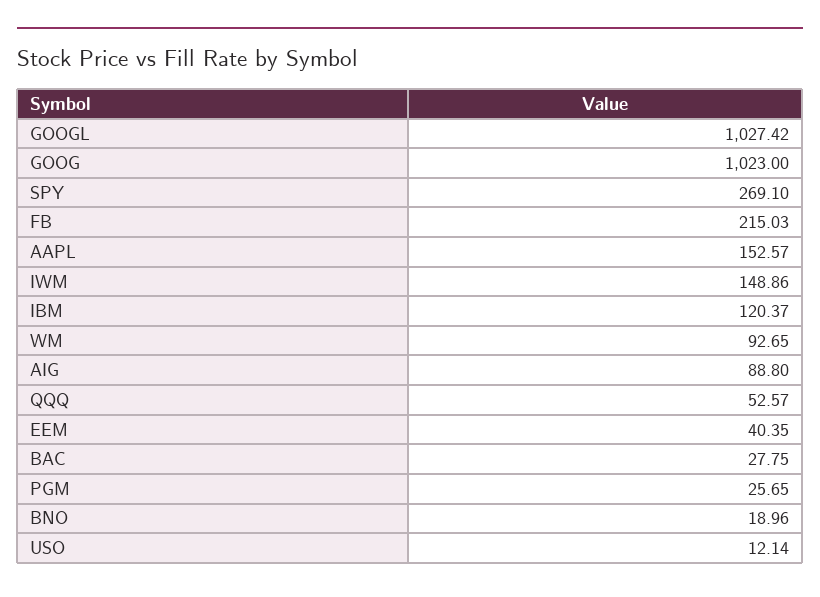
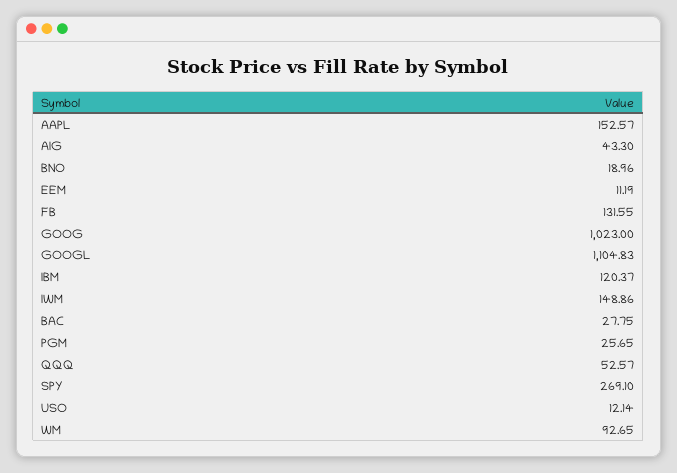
GOOGL: 1027.42 -> 1104.83
FB: 215.03 -> 131.55
AIG: 88.8 -> 43.3
EEM: 40.35 -> 11.19

